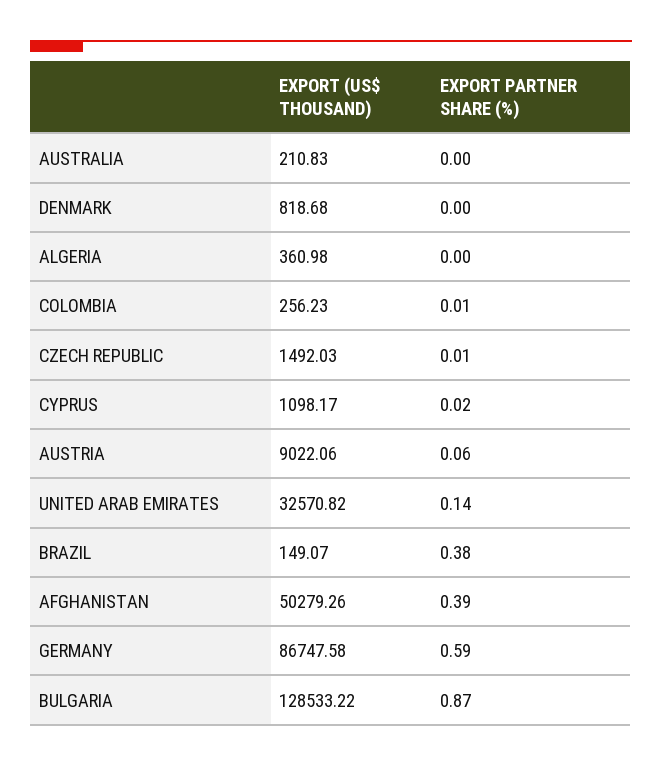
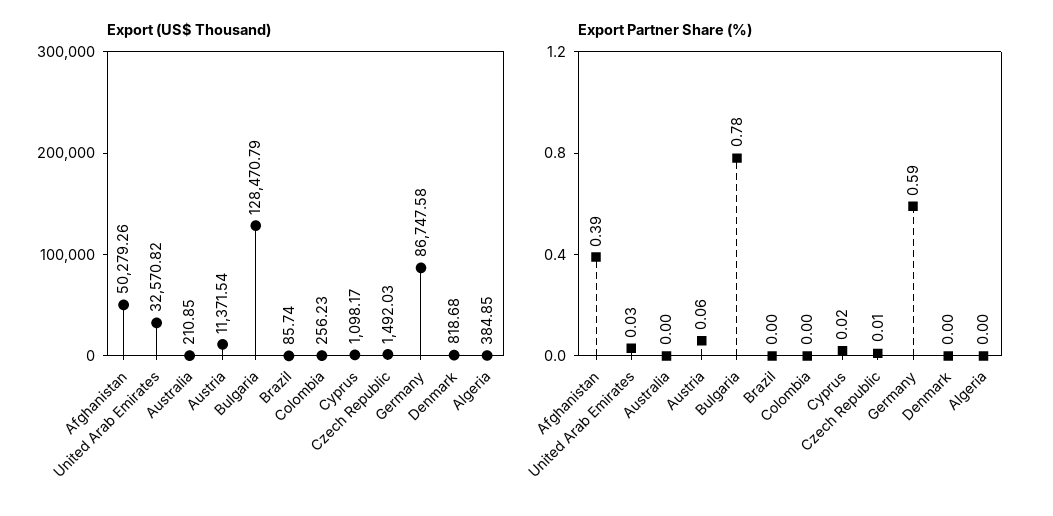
EXPORT (US$ THOUSAND), AUSTRALIA: 210.83 -> 210.85
EXPORT (US$ THOUSAND), ALGERIA: 360.98 -> 384.85
EXPORT PARTNER SHARE (%), COLOMBIA: 0.01 -> 0
EXPORT (US$ THOUSAND), AUSTRIA: 9022.06 -> 11371.54
EXPORT PARTNER SHARE (%), UNITED ARAB EMIRATES: 0.14 -> 0.03
EXPORT (US$ THOUSAND), BRAZIL: 149.07 -> 85.74
EXPORT PARTNER SHARE (%), BRAZIL: 0.38 -> 0
EXPORT (US$ THOUSAND), BULGARIA: 128533.22 -> 128470.79
EXPORT PARTNER SHARE (%), BULGARIA: 0.87 -> 0.78

